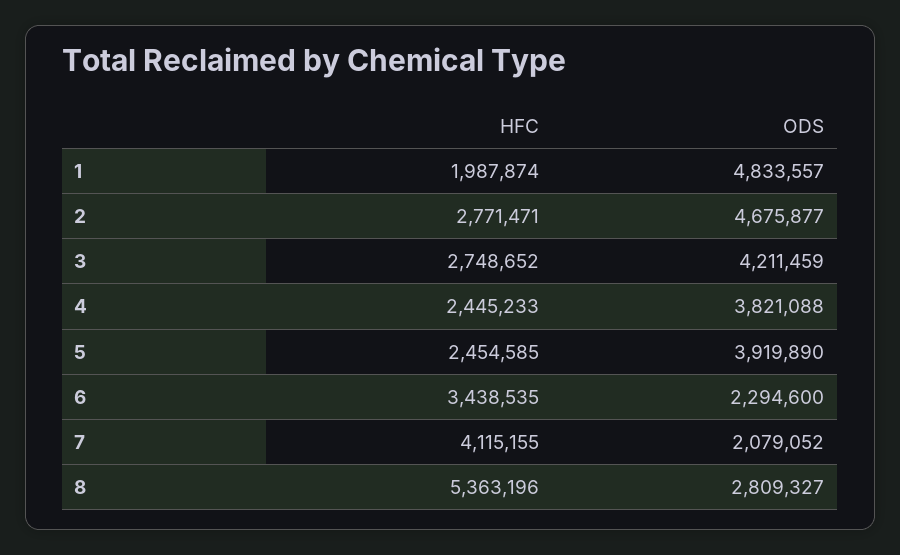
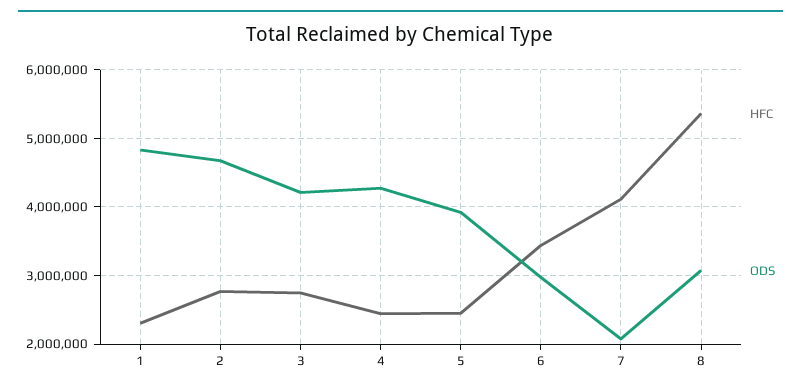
HFC, 1: 1987874 -> 2300000
ODS, 4: 3821088 -> 4300000
ODS, 6: 2294600 -> 3000000
ODS, 8: 2809327 -> 3100000

